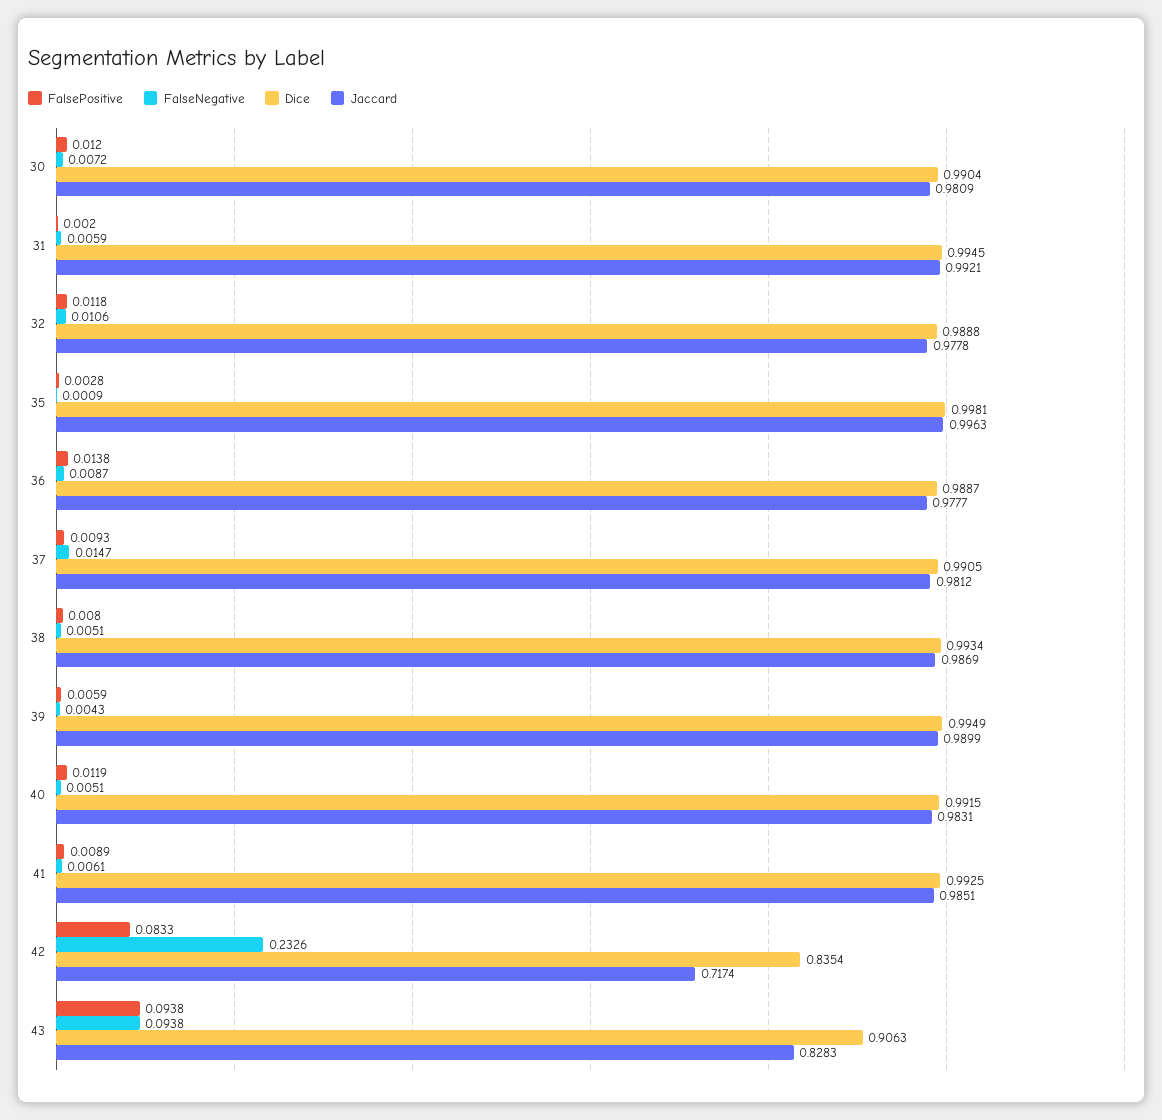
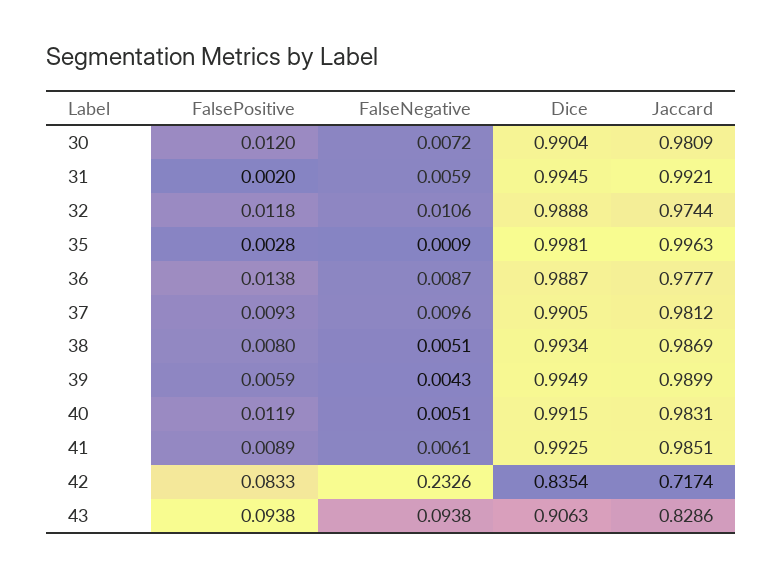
Jaccard, 32: 0.9778 -> 0.9744
FalseNegative, 37: 0.0147 -> 0.0096
Jaccard, 43: 0.8283 -> 0.8286

